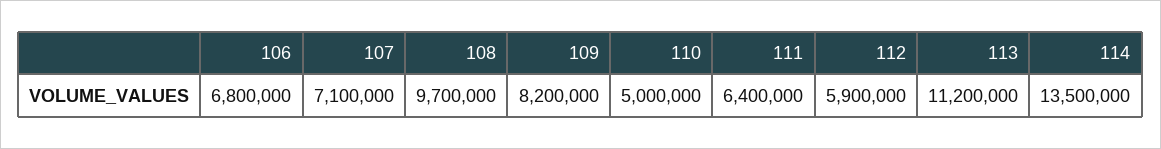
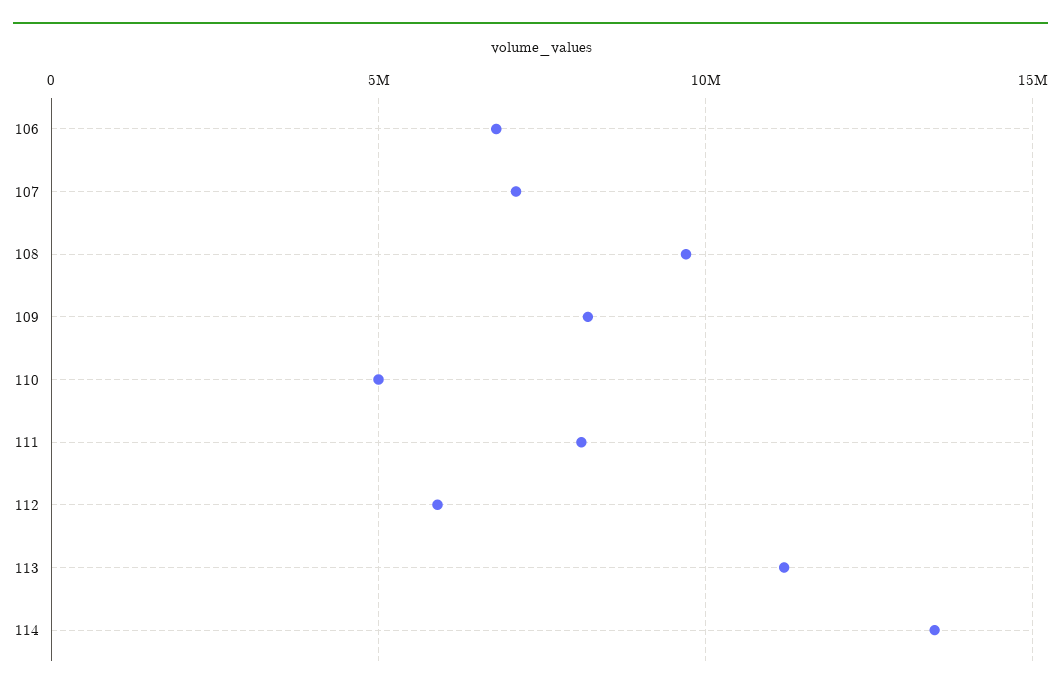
111: 6400000 -> 8000000

